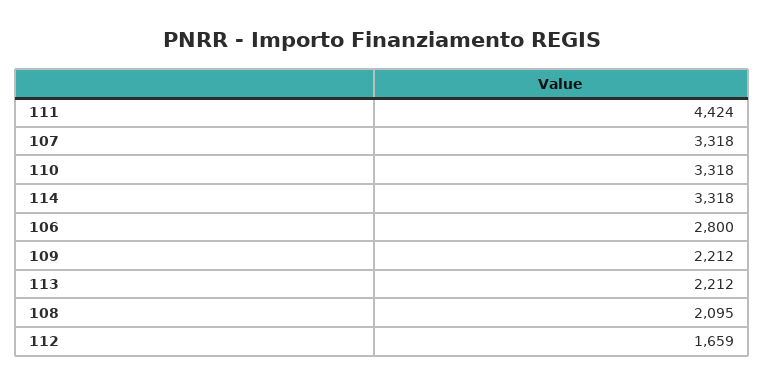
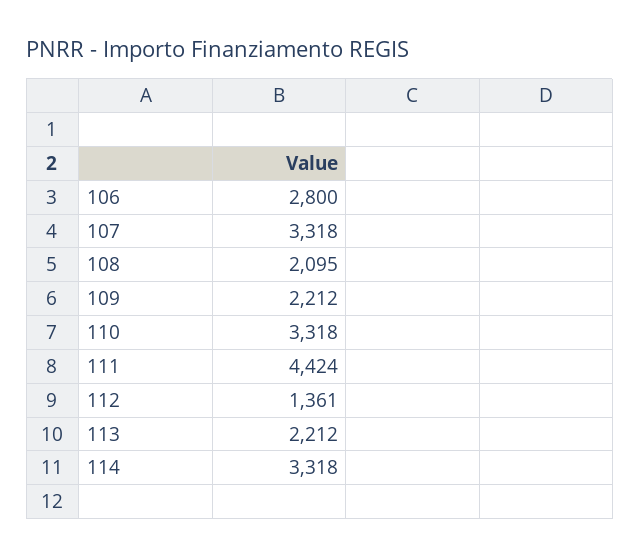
112: 1659 -> 1361

